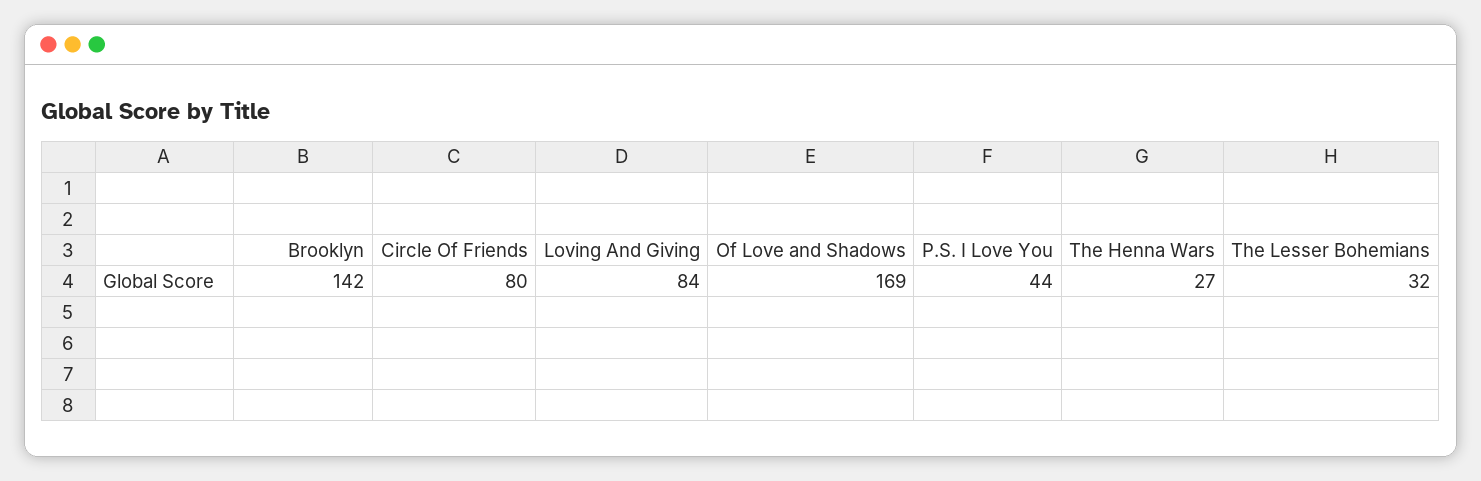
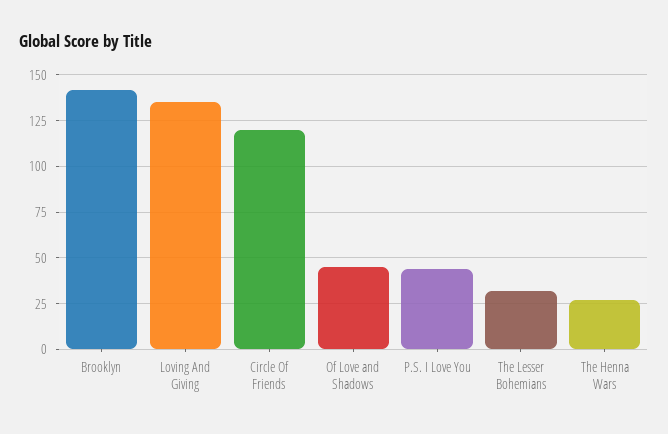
Circle Of Friends: 80 -> 120
Loving And Giving: 84 -> 135
Of Love and Shadows: 169 -> 45

